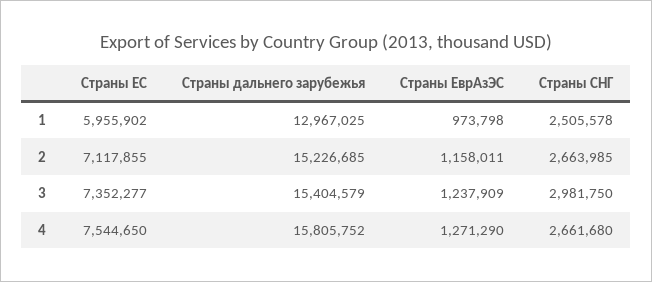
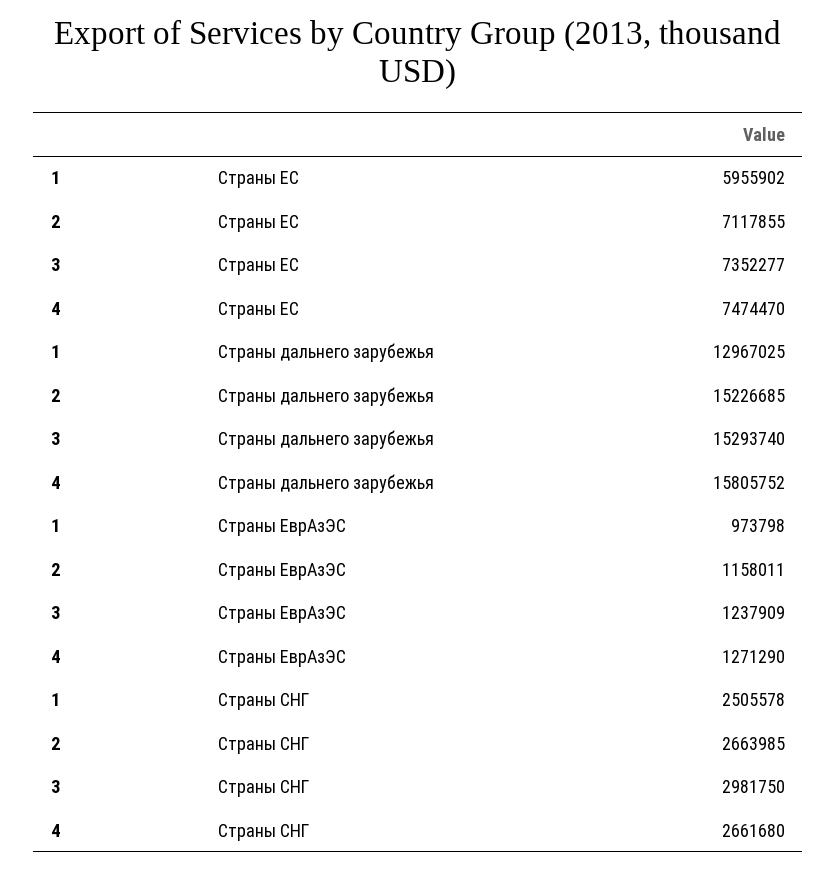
Страны дальнего зарубежья, 3: 15404579 -> 15293740
Страны ЕС, 4: 7544650 -> 7474470

